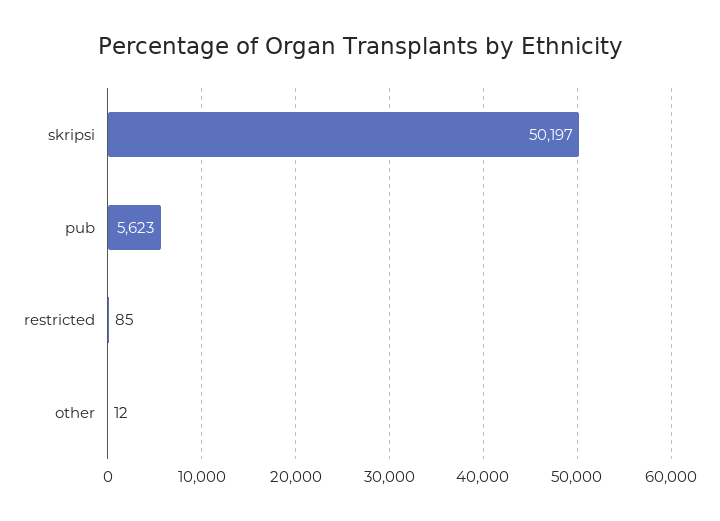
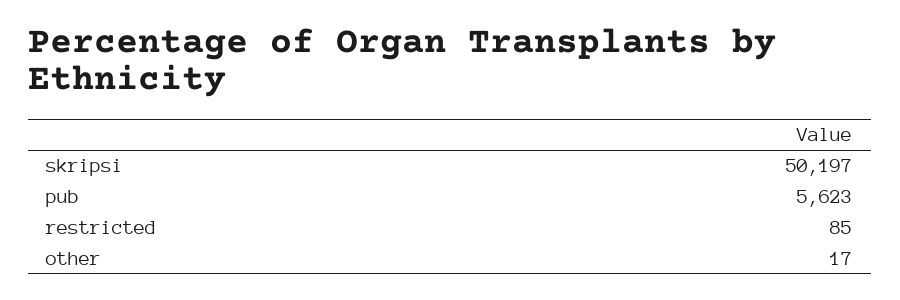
other: 12 -> 17

